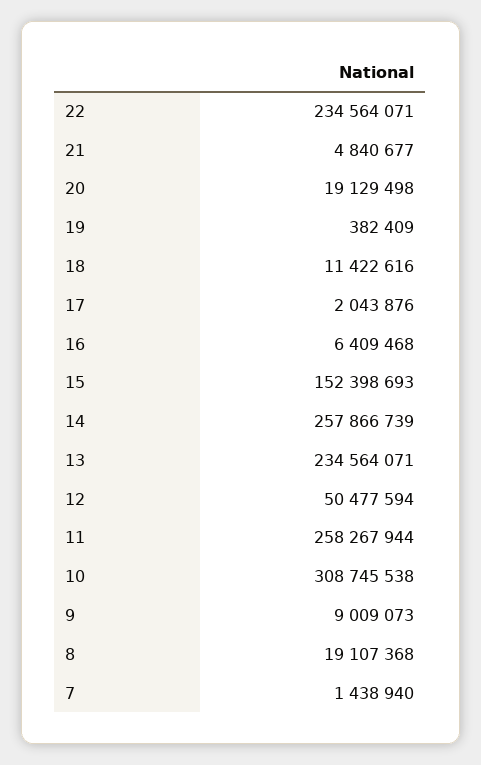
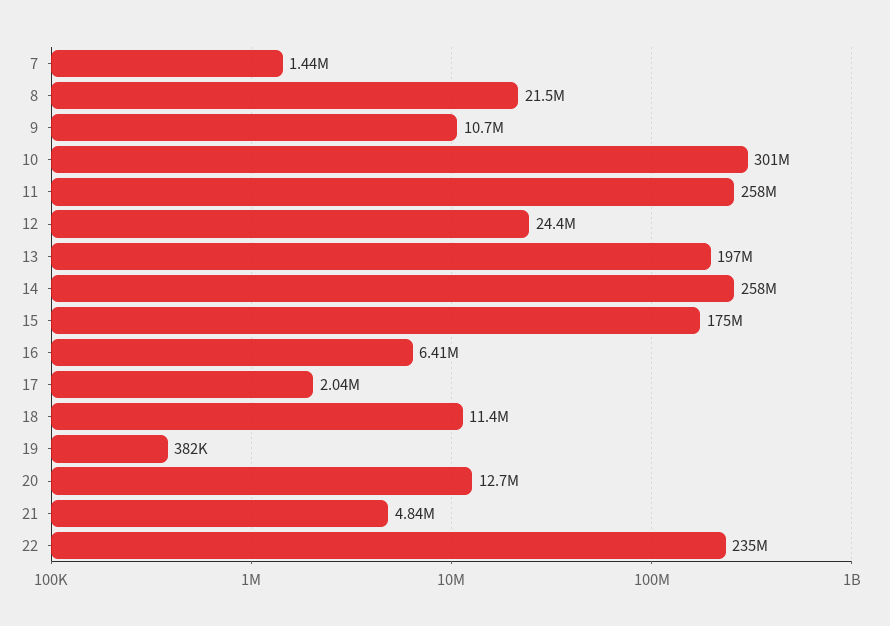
20: 19129498 -> 12700000
15: 152398693 -> 175000000
13: 234564071 -> 197000000
12: 50477594 -> 24400000
10: 308745538 -> 301000000
9: 9009073 -> 10700000
8: 19107368 -> 21500000

